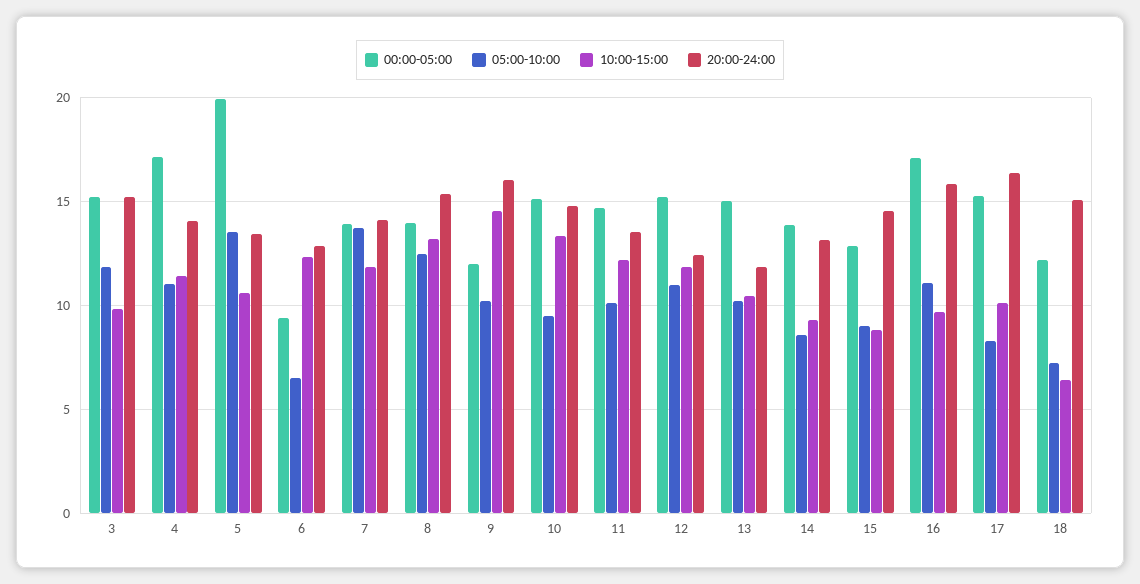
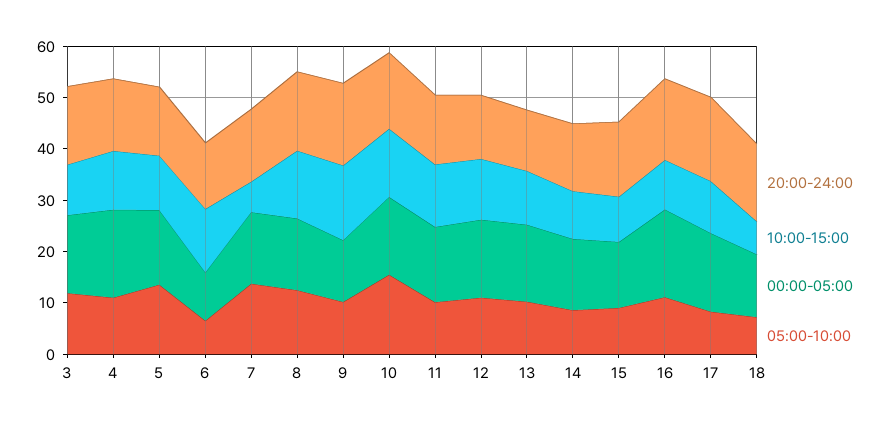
00:00-05:00, 5: 20 -> 14
10:00-15:00, 7: 12 -> 6
05:00-10:00, 10: 9.5 -> 16

